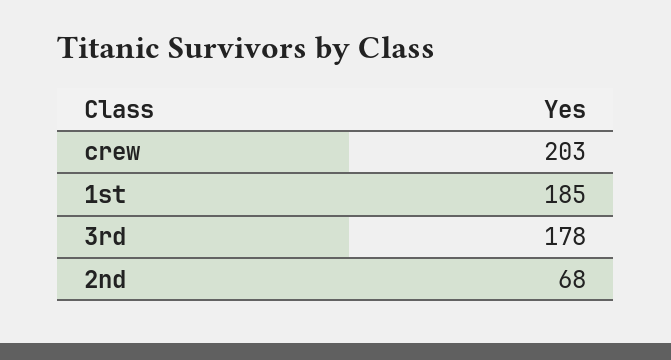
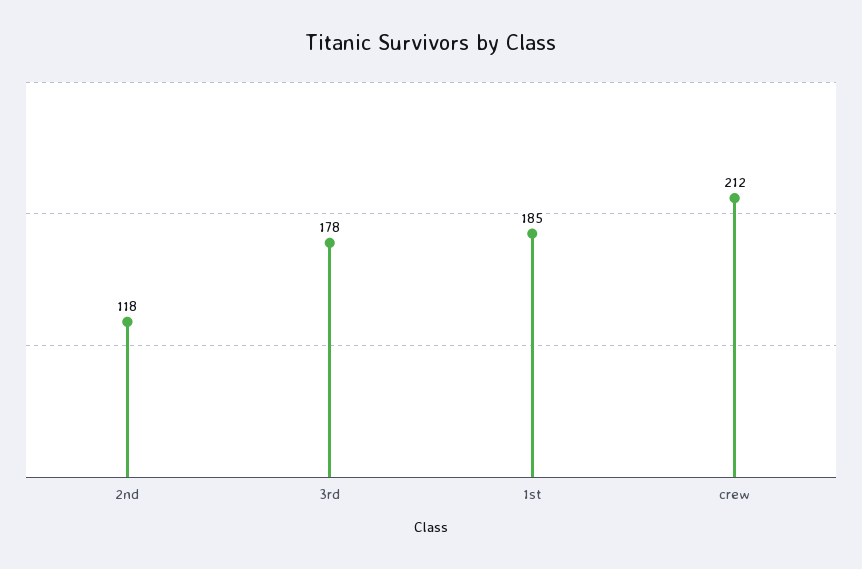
crew: 203 -> 212
2nd: 68 -> 118

